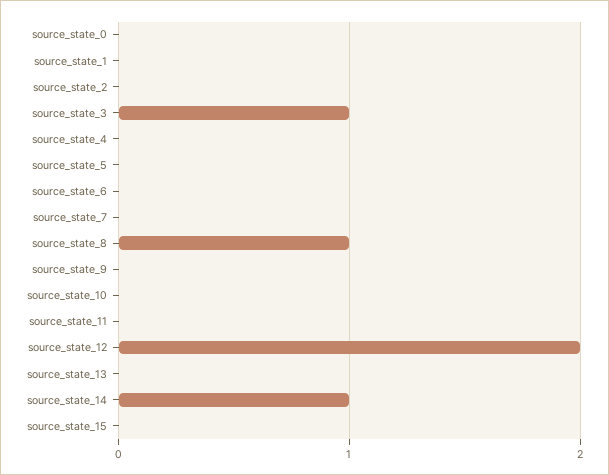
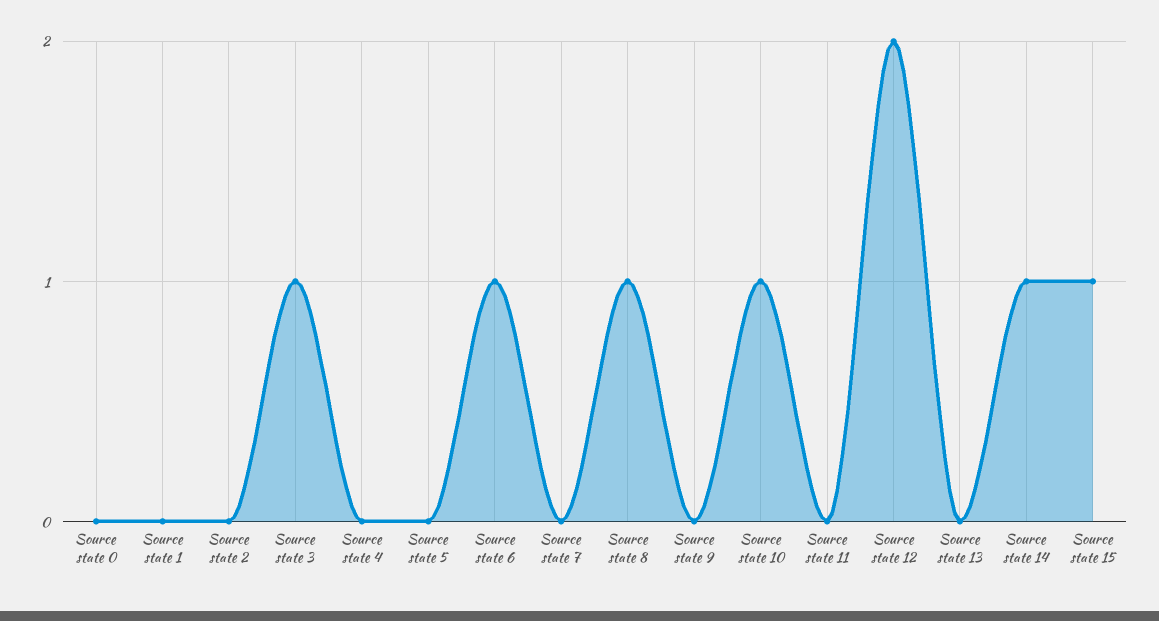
source_state_6: 0 -> 1
source_state_10: 0 -> 1
source_state_15: 0 -> 1

